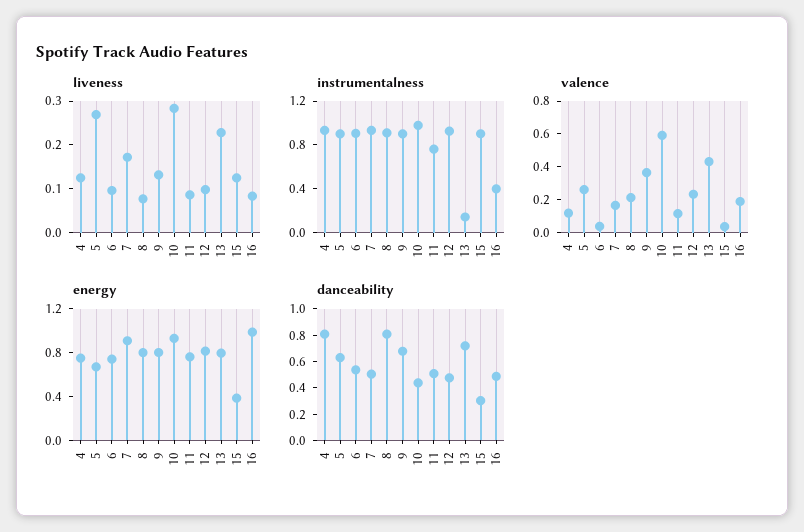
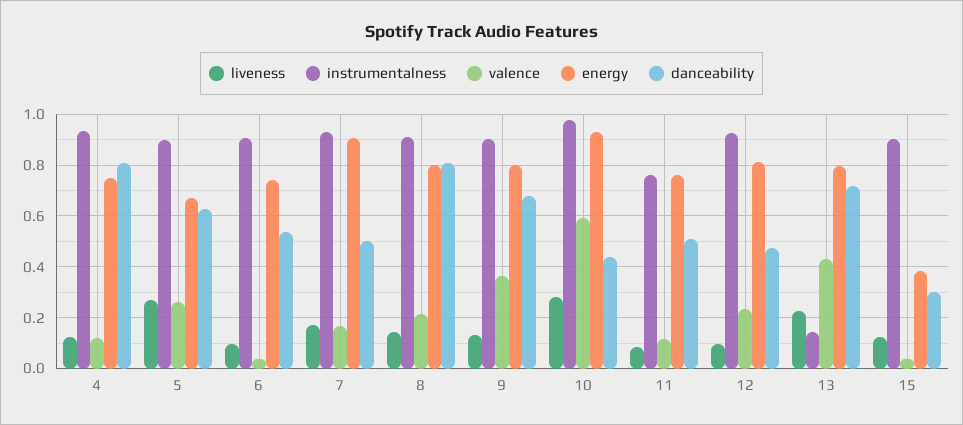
liveness, 8: 0.08 -> 0.15
liveness, 16: 0.08 -> none
instrumentalness, 16: 0.4 -> none
valence, 16: 0.2 -> none
energy, 16: 1 -> none
danceability, 16: 0.5 -> none

